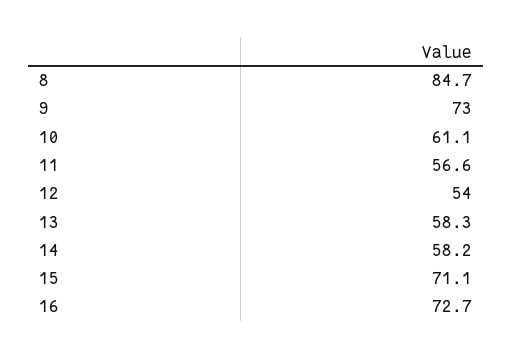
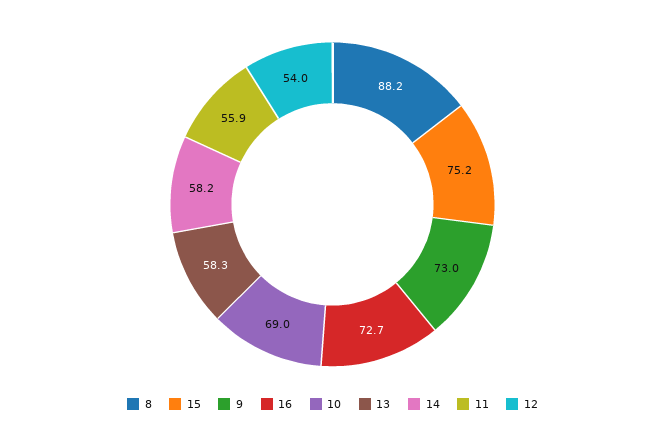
8: 84.7 -> 88.2
10: 61.1 -> 69
11: 56.6 -> 55.9
15: 71.1 -> 75.2

